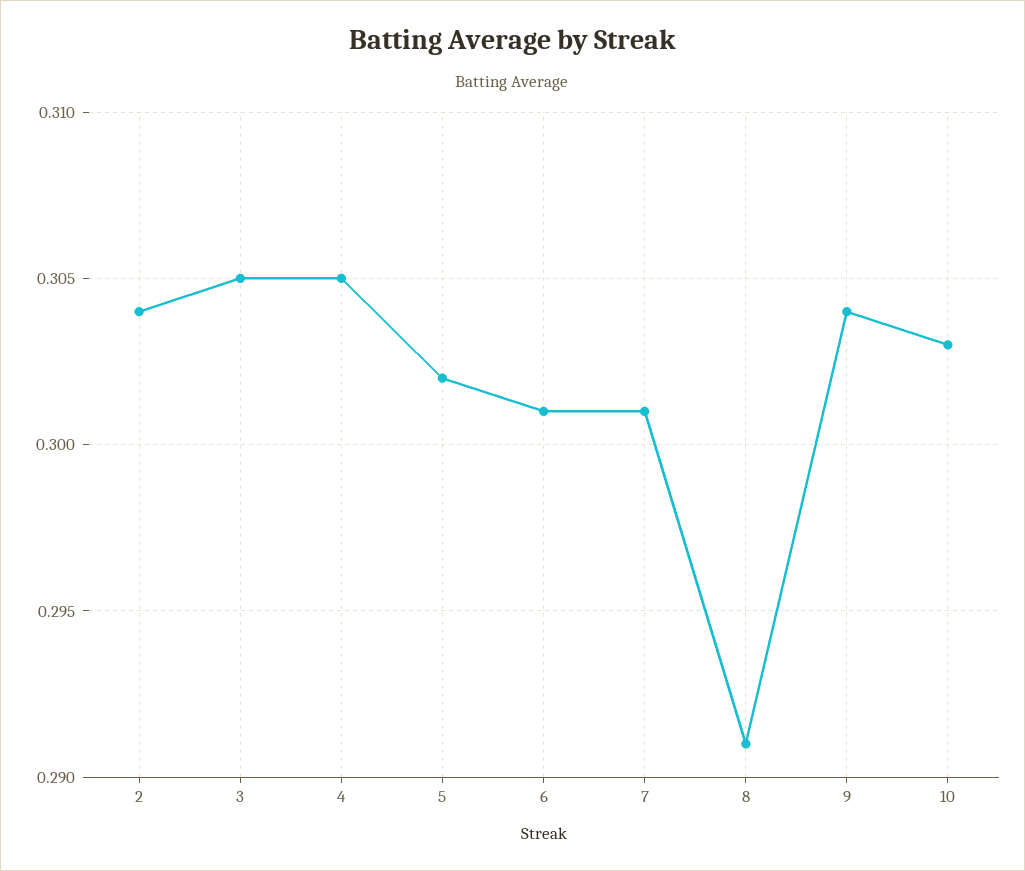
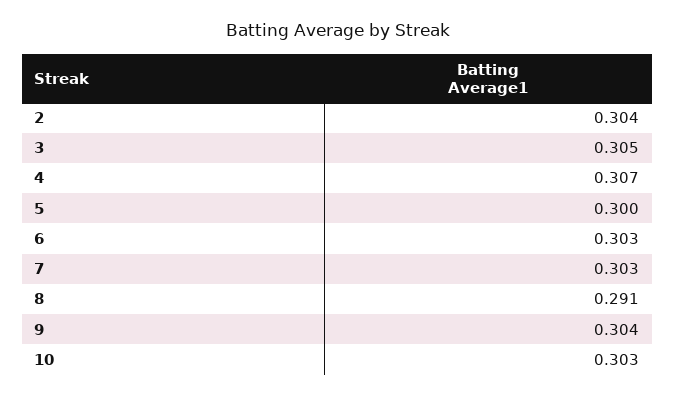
4: 0.305 -> 0.307
5: 0.302 -> 0.3
6: 0.301 -> 0.303
7: 0.301 -> 0.303

